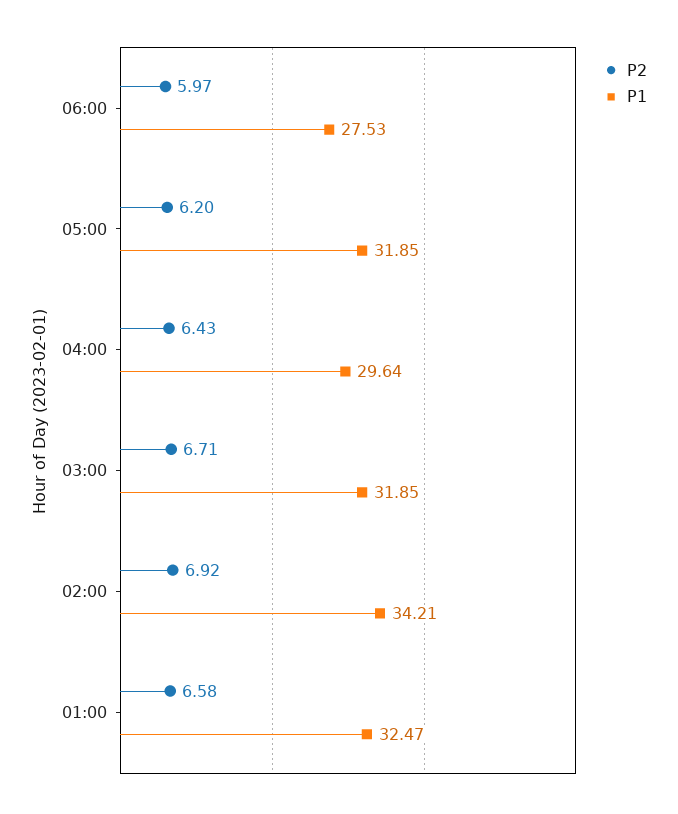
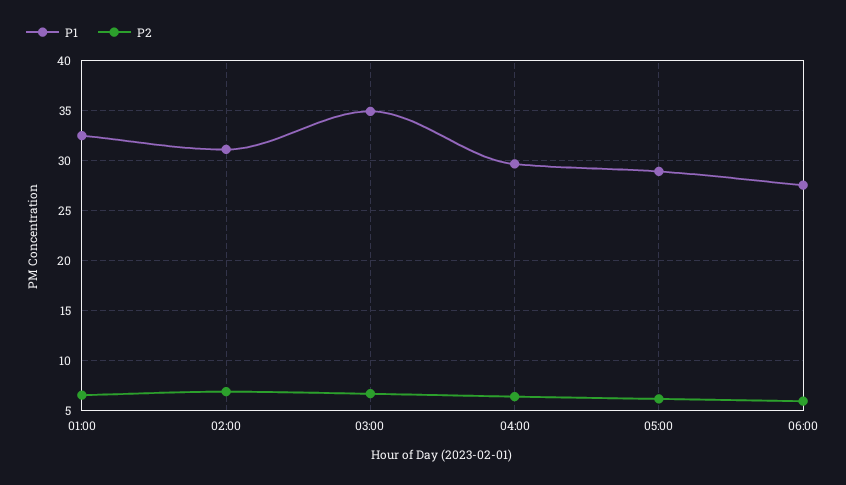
P1, 05:00: 31.85 -> 29
P1, 03:00: 31.85 -> 35
P1, 02:00: 34.21 -> 31

